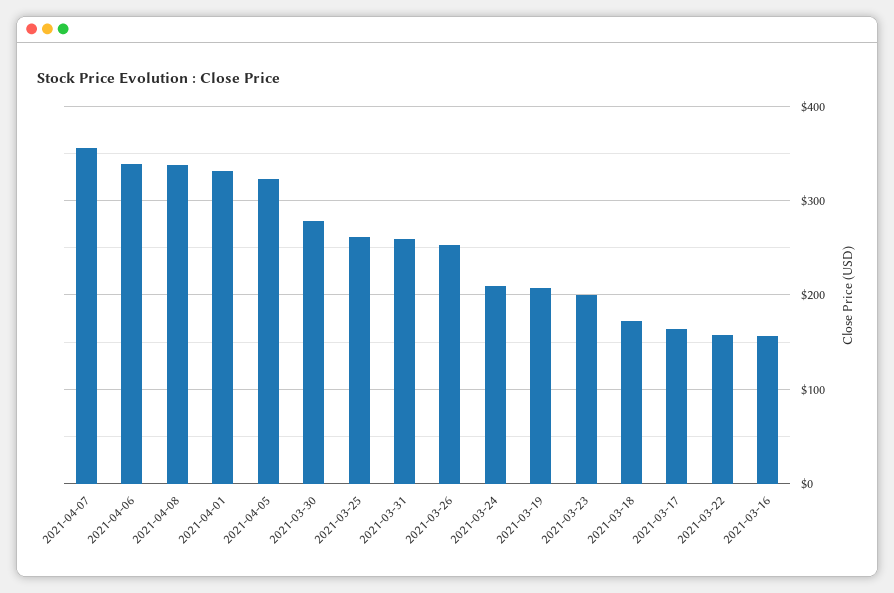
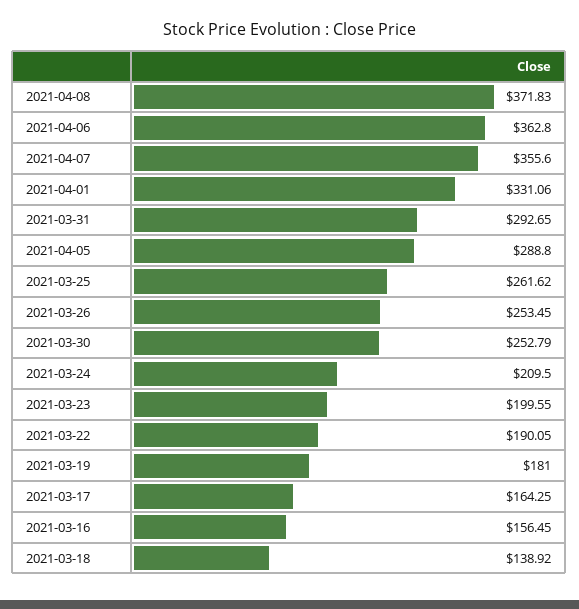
2021-04-06: 340 -> 362.8
2021-04-08: 340 -> 371.83
2021-04-05: 320 -> 288.8
2021-03-30: 280 -> 252.79
2021-03-31: 260 -> 292.65
2021-03-19: 210 -> 181
2021-03-18: 170 -> 138.92
2021-03-22: 160 -> 190.05

